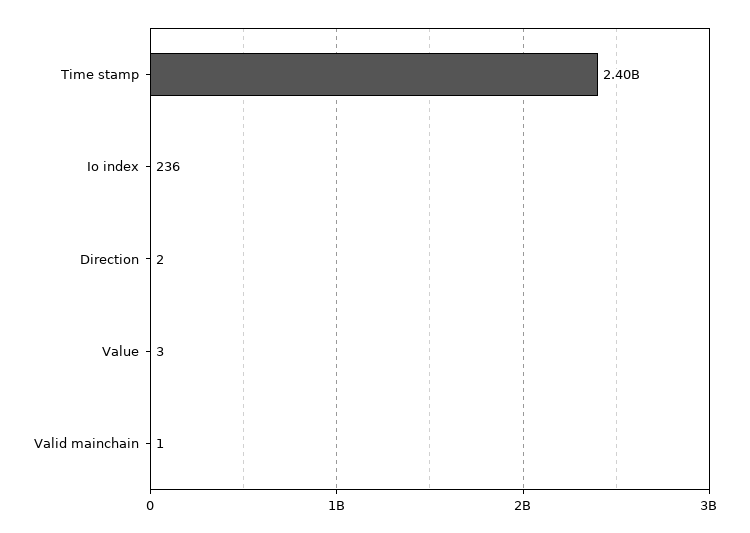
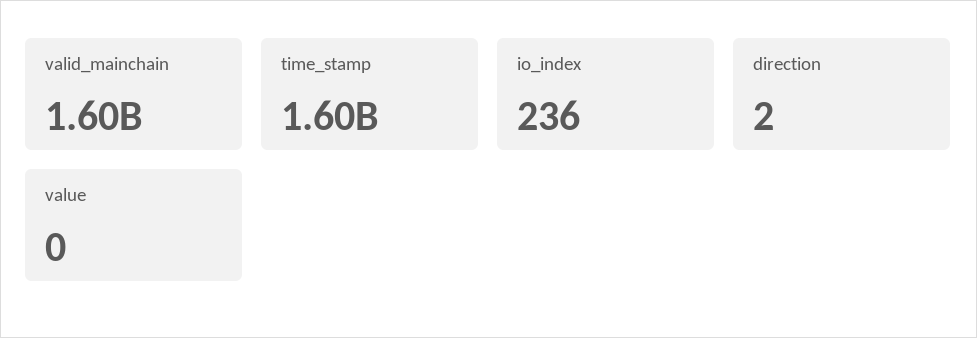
Time stamp: 2400000000 -> 1600000000
Value: 3 -> 0
Valid mainchain: 1 -> 1600000000

